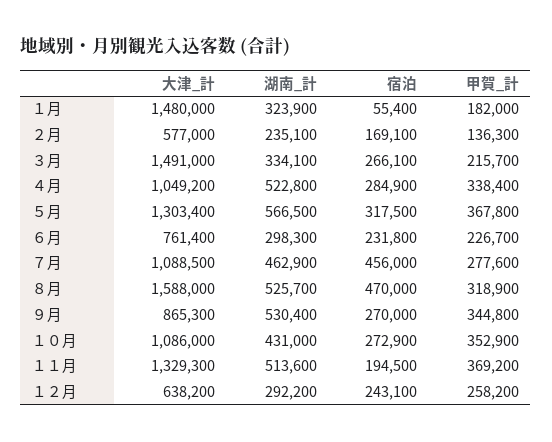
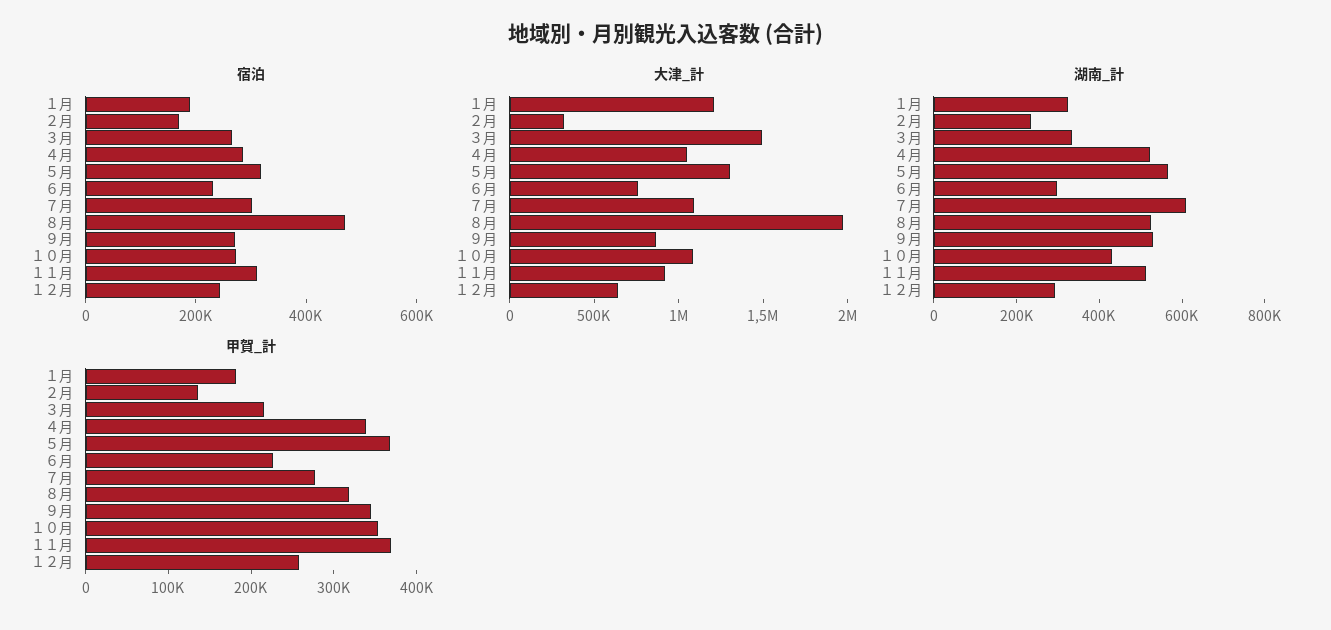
大津_計, １月: 1480000 -> 1200000
宿泊, １月: 55400 -> 200000
大津_計, ２月: 577000 -> 300000
湖南_計, ７月: 462900 -> 600000
宿泊, ７月: 456000 -> 300000
大津_計, ８月: 1588000 -> 2000000
大津_計, １１月: 1329300 -> 900000
宿泊, １１月: 194500 -> 300000

